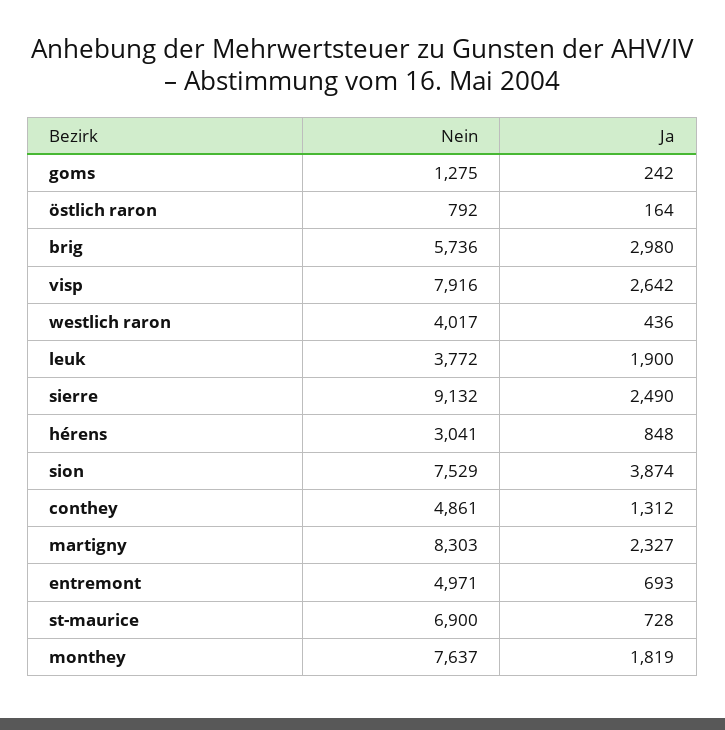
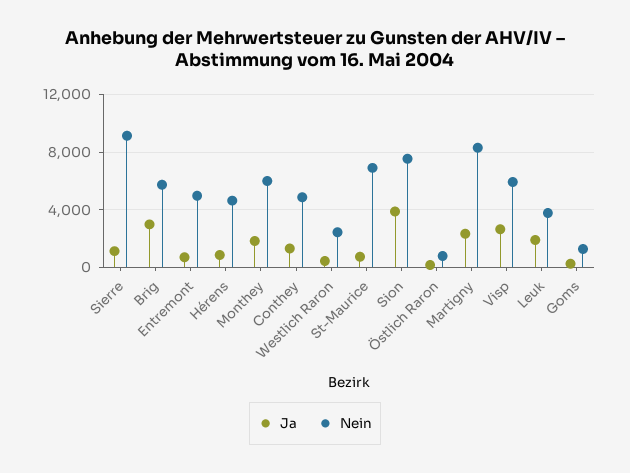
Nein, visp: 7916 -> 6000
Nein, westlich raron: 4017 -> 2500
Ja, sierre: 2490 -> 1000
Nein, hérens: 3041 -> 4500
Nein, monthey: 7637 -> 6000

